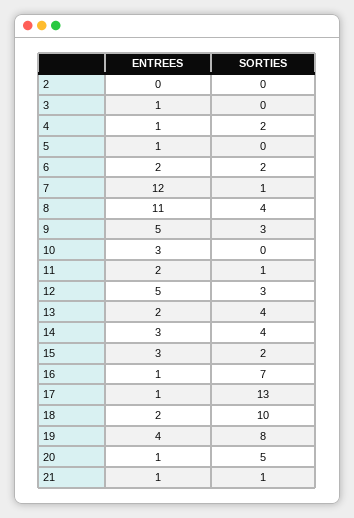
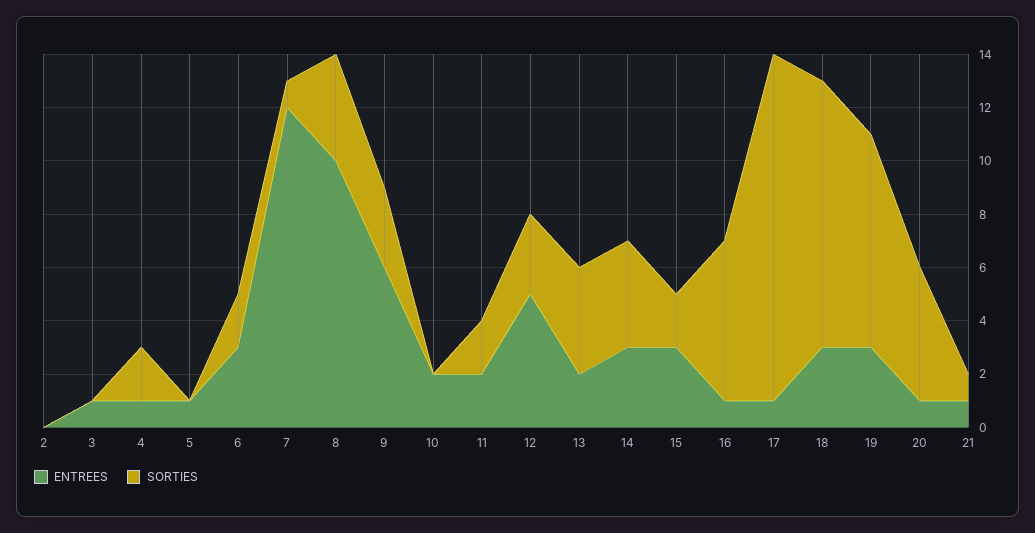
ENTREES, 6: 2 -> 3
ENTREES, 8: 11 -> 10
ENTREES, 9: 5 -> 6
ENTREES, 10: 3 -> 2
SORTIES, 11: 1 -> 2
SORTIES, 16: 7 -> 6
ENTREES, 18: 2 -> 3
ENTREES, 19: 4 -> 3

